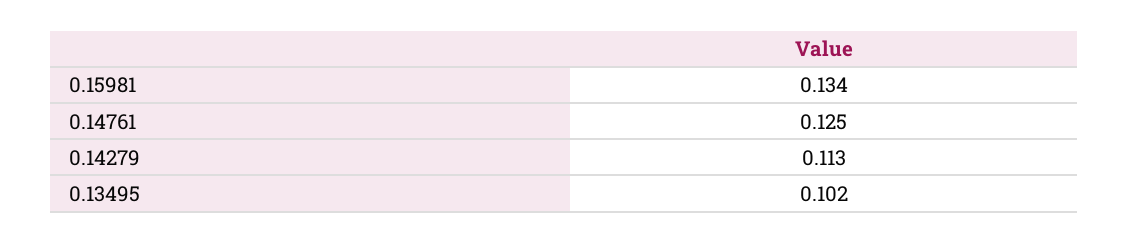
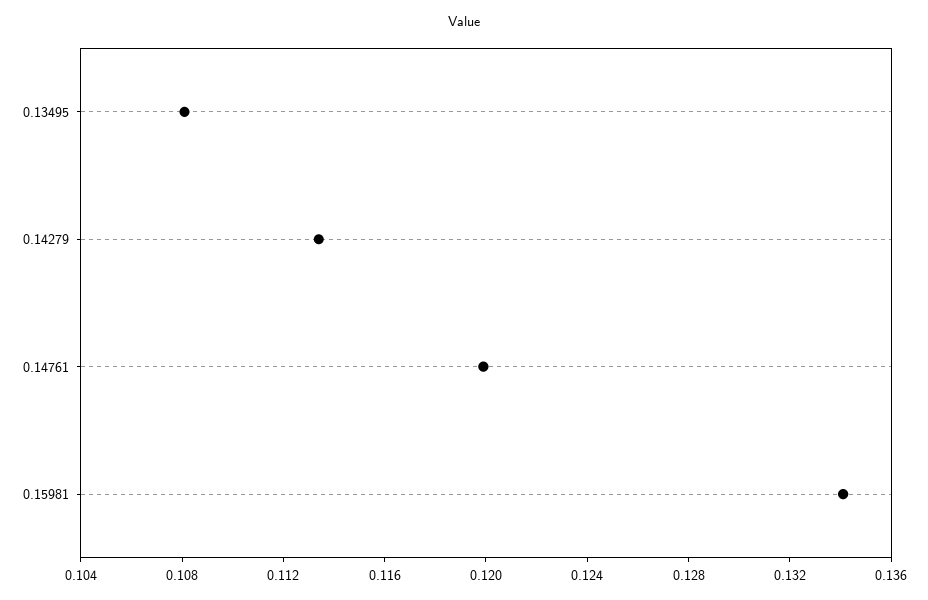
0.14761: 0.125 -> 0.12
0.13495: 0.102 -> 0.108

